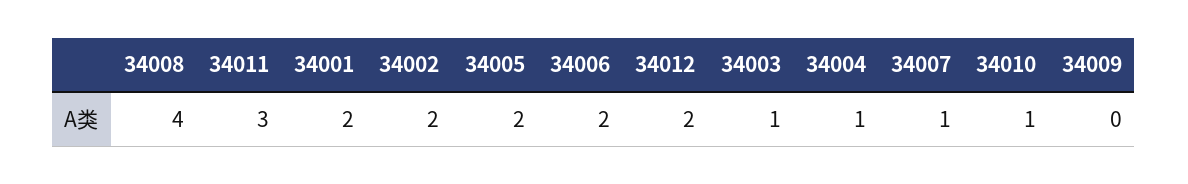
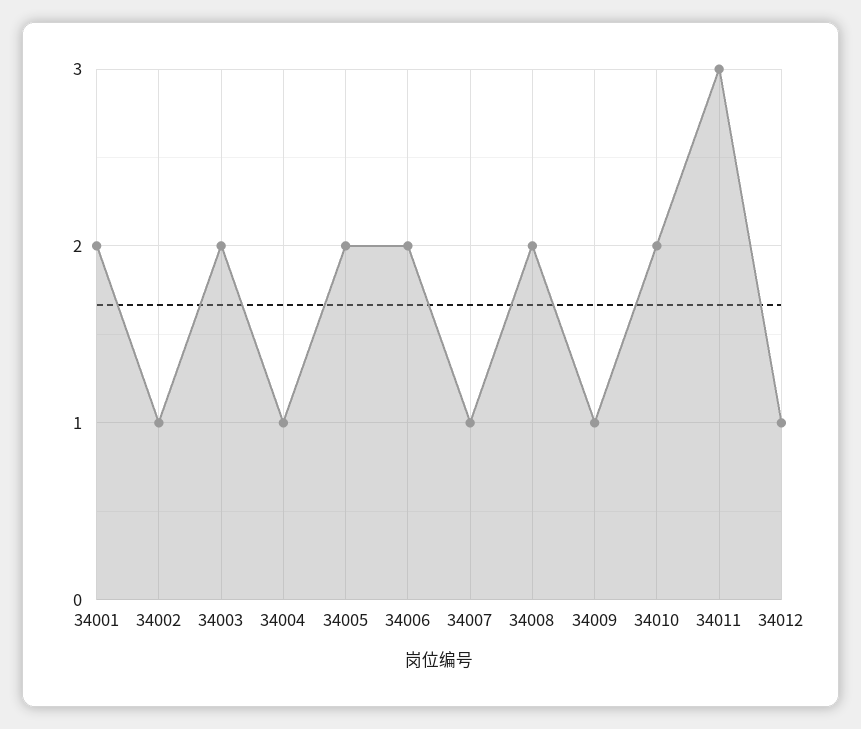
34008: 4 -> 2
34002: 2 -> 1
34012: 2 -> 1
34003: 1 -> 2
34010: 1 -> 2
34009: 0 -> 1

